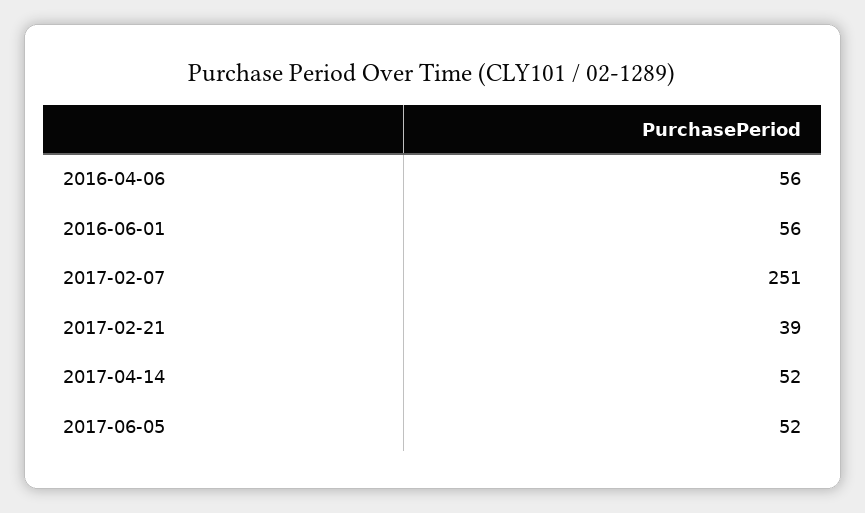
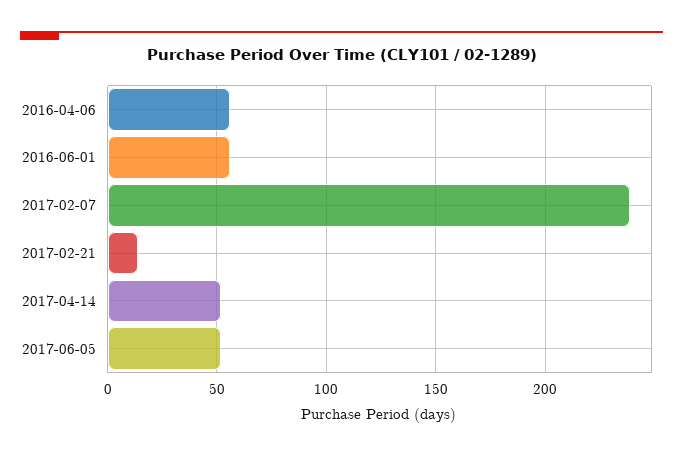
2017-02-07: 251 -> 240
2017-02-21: 39 -> 15

